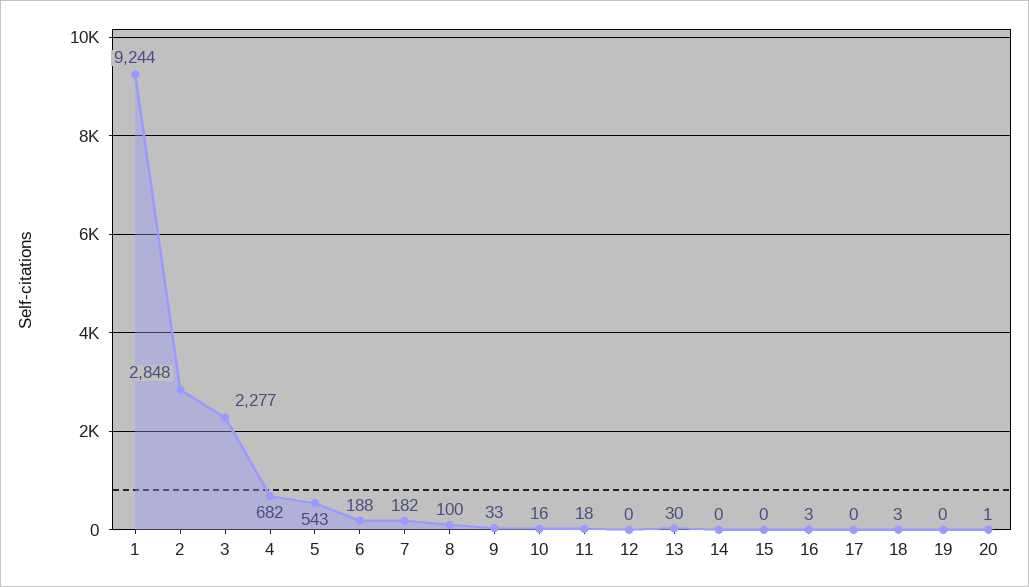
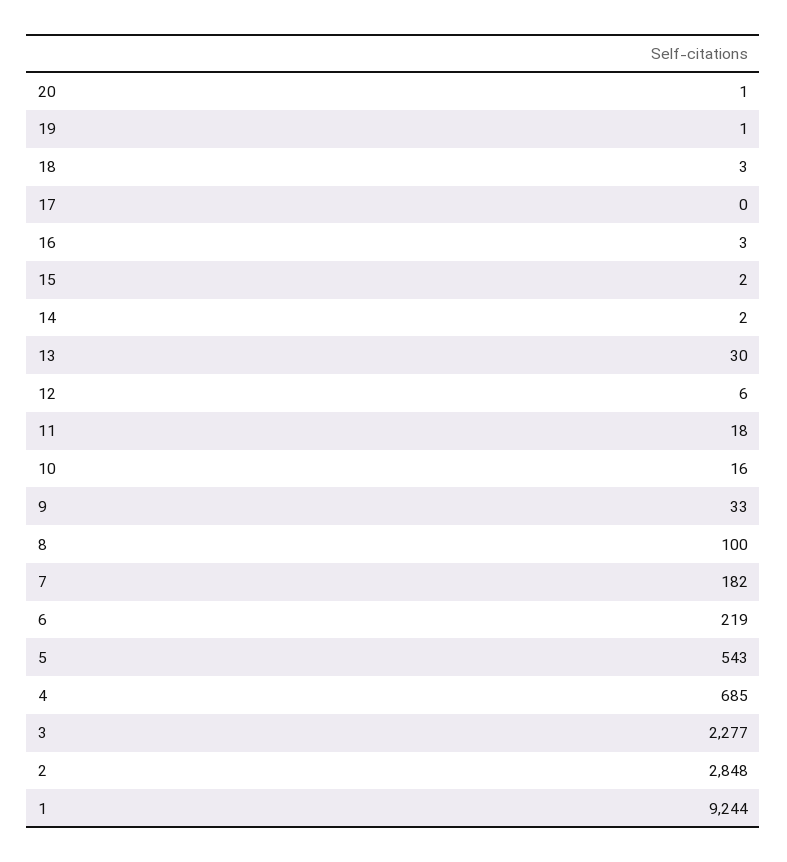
4: 682 -> 685
6: 188 -> 219
12: 0 -> 6
14: 0 -> 2
15: 0 -> 2
19: 0 -> 1

